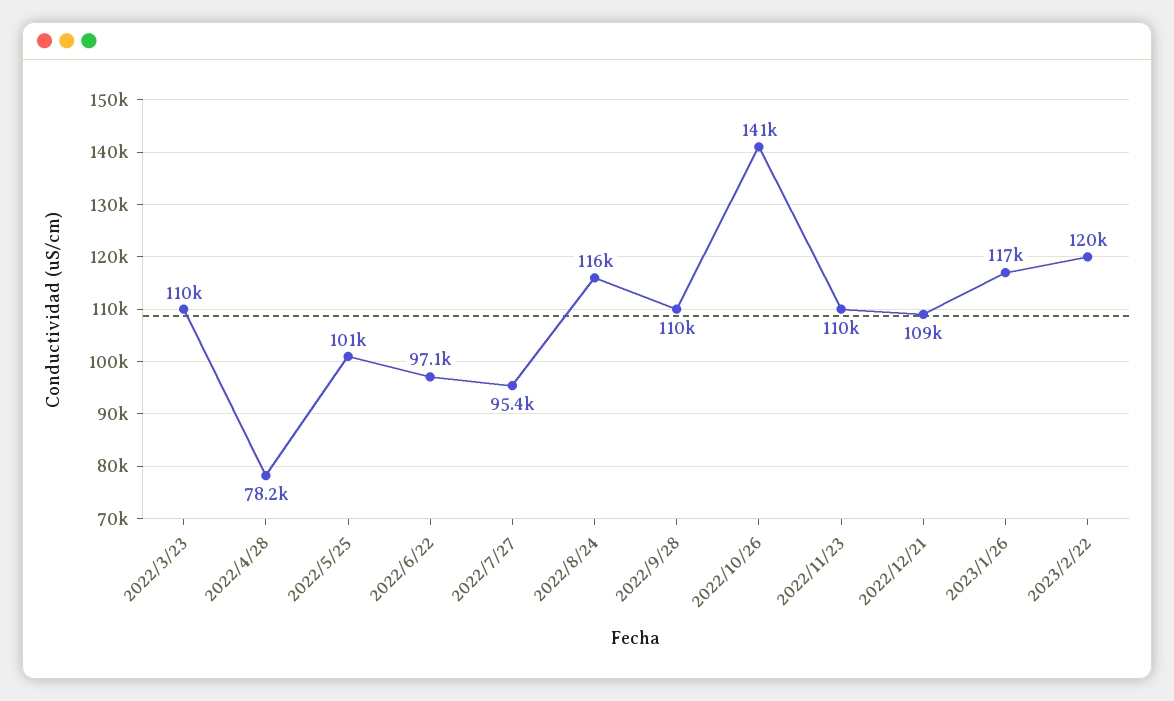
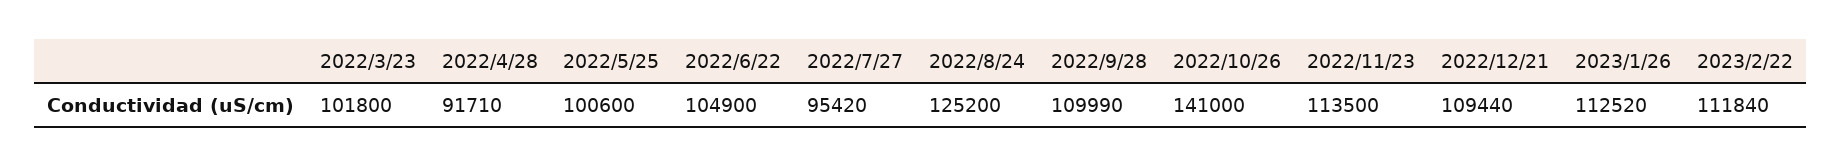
2022/3/23: 110000 -> 101800
2022/4/28: 78200 -> 91710
2022/6/22: 97100 -> 104900
2022/8/24: 116000 -> 125200
2022/11/23: 110000 -> 113500
2023/1/26: 117000 -> 112520
2023/2/22: 120000 -> 111840

